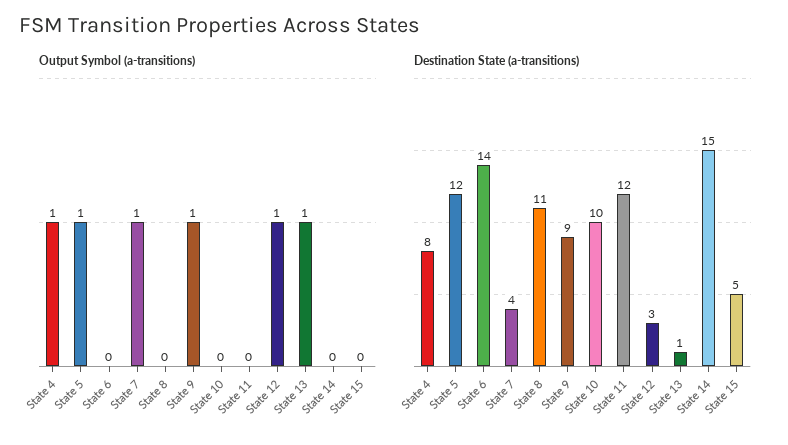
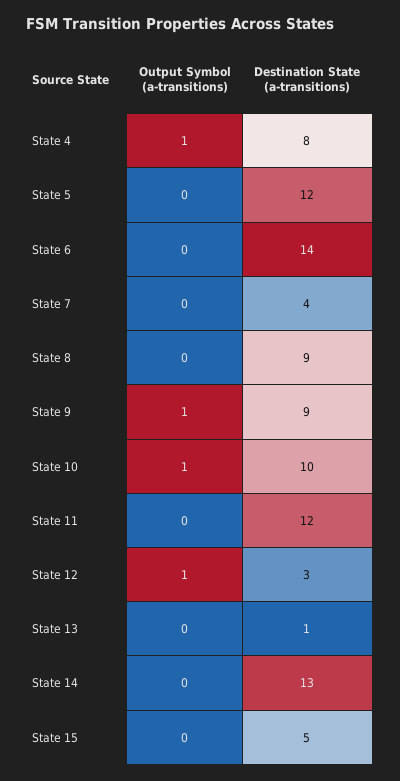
Output Symbol (a-transitions), State 5: 1 -> 0
Output Symbol (a-transitions), State 7: 1 -> 0
Output Symbol (a-transitions), State 10: 0 -> 1
Output Symbol (a-transitions), State 13: 1 -> 0
Destination State (a-transitions), State 8: 11 -> 9
Destination State (a-transitions), State 14: 15 -> 13

